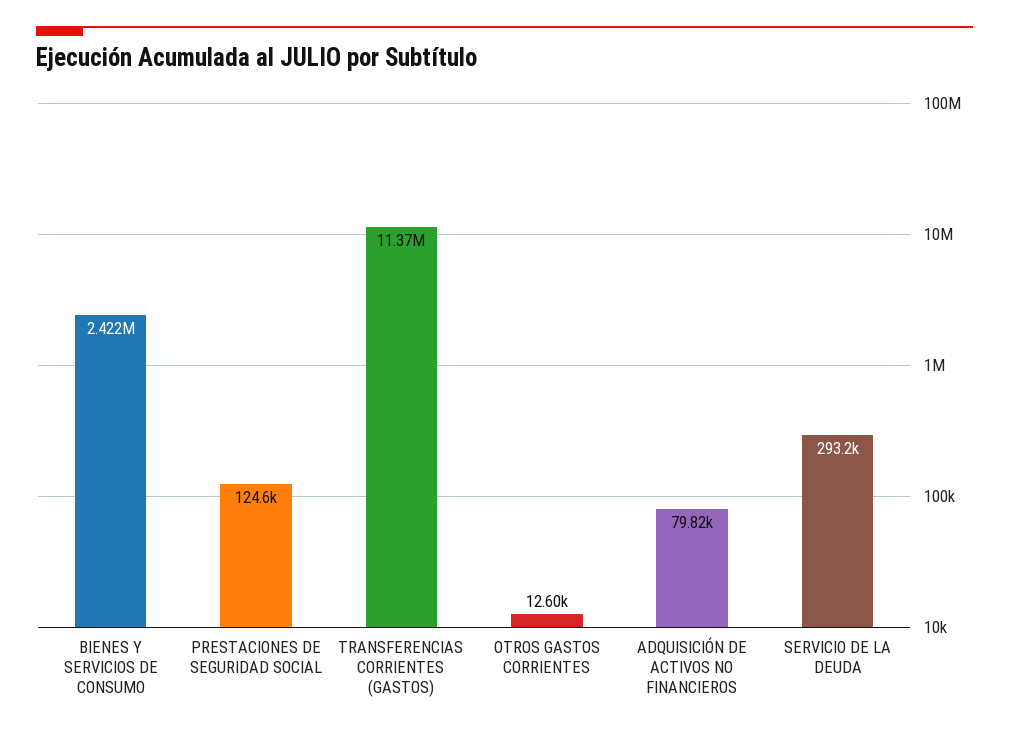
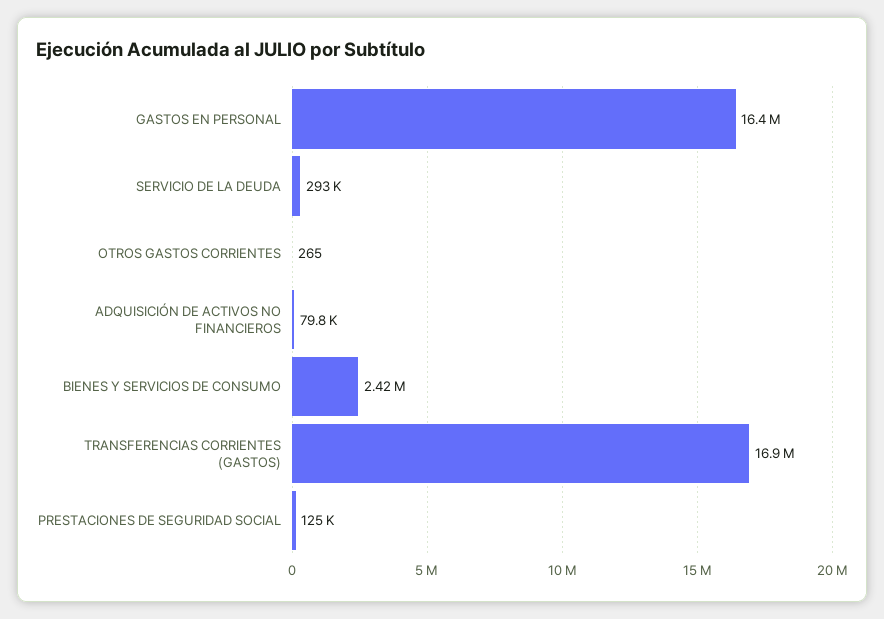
TRANSFERENCIAS CORRIENTES (GASTOS): 11370000 -> 16900000
OTROS GASTOS CORRIENTES: 12600 -> 265
GASTOS EN PERSONAL: none -> 16400000

